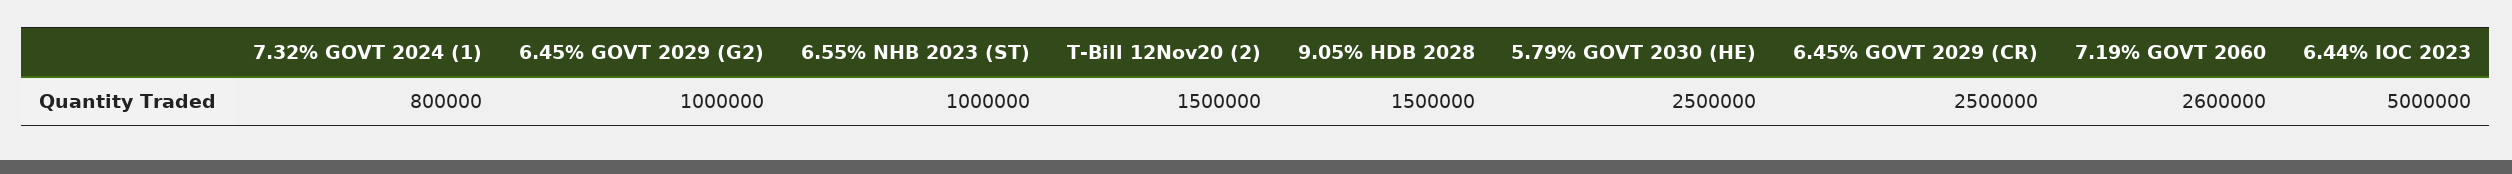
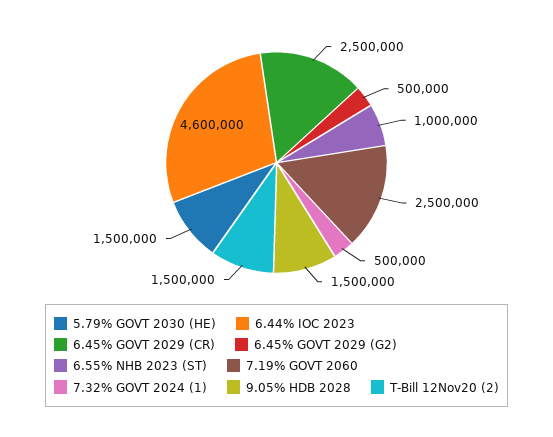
7.32% GOVT 2024 (1): 800000 -> 500000
6.45% GOVT 2029 (G2): 1000000 -> 500000
5.79% GOVT 2030 (HE): 2500000 -> 1500000
7.19% GOVT 2060: 2600000 -> 2500000
6.44% IOC 2023: 5000000 -> 4600000

